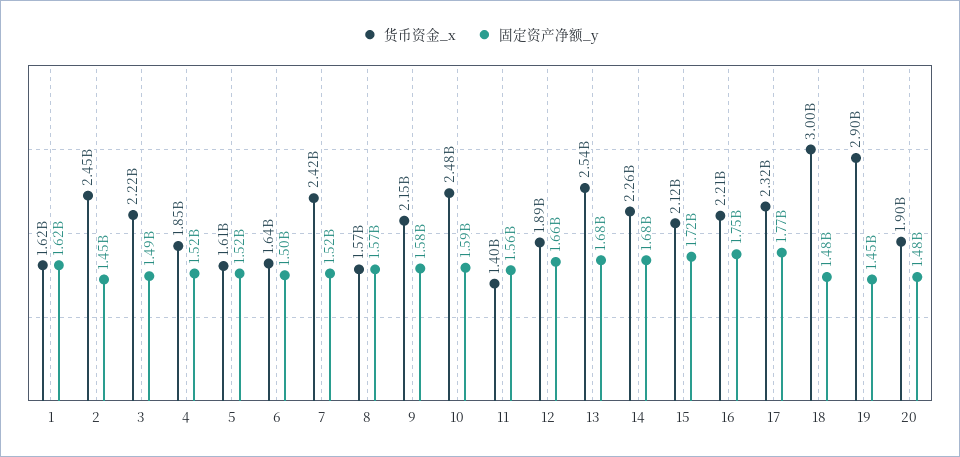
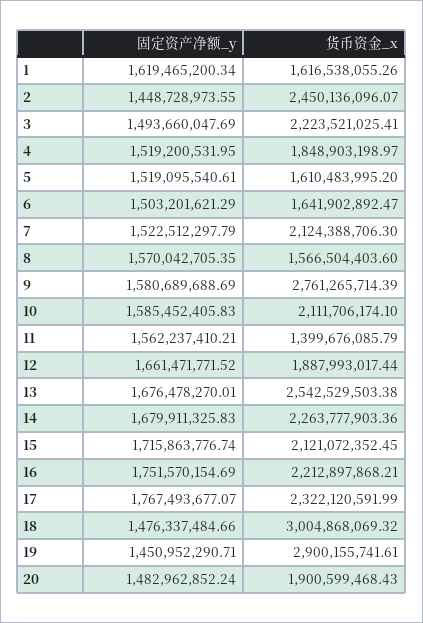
货币资金_x, 7: 2420000000 -> 2124388706.3
货币资金_x, 9: 2150000000 -> 2761265714.39
货币资金_x, 10: 2480000000 -> 2111706174.1

